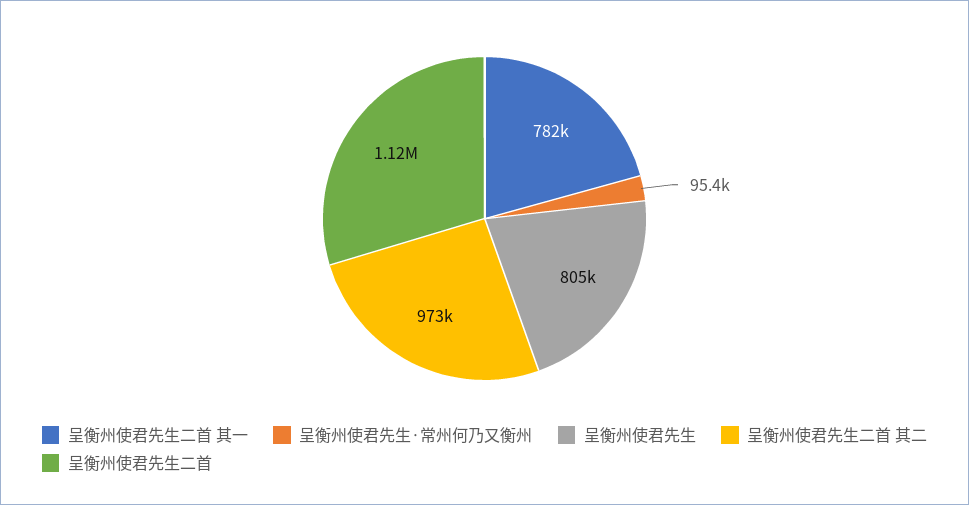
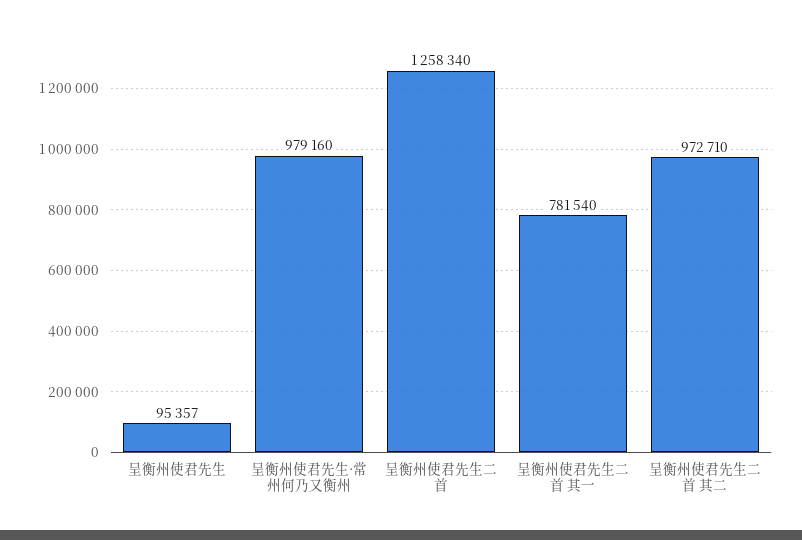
呈衡州使君先生·常州何乃又衡州: 95400 -> 979160
呈衡州使君先生: 805000 -> 95357
呈衡州使君先生二首: 1120000 -> 1258340

